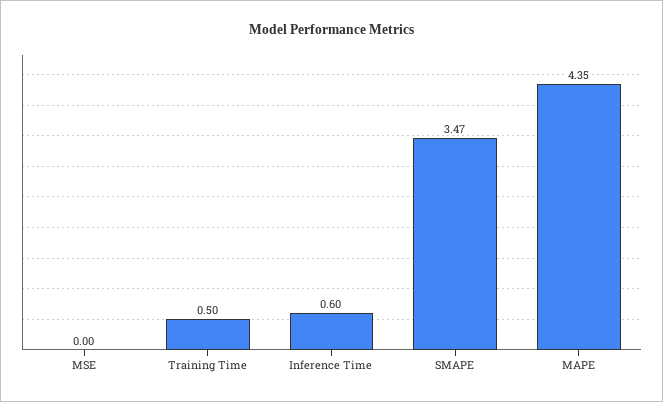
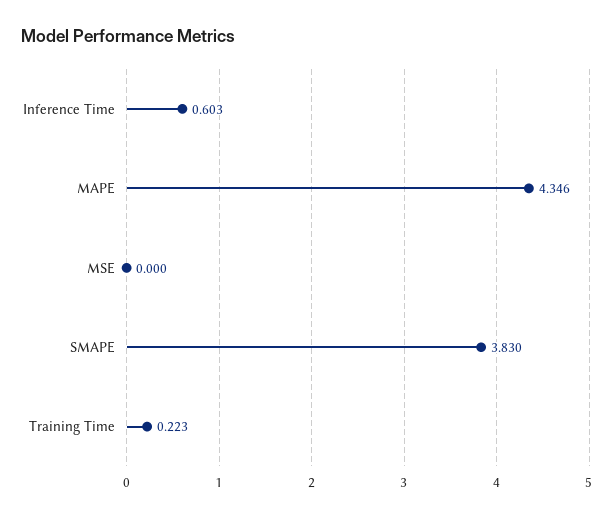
Training Time: 0.5 -> 0.223
SMAPE: 3.47 -> 3.83

